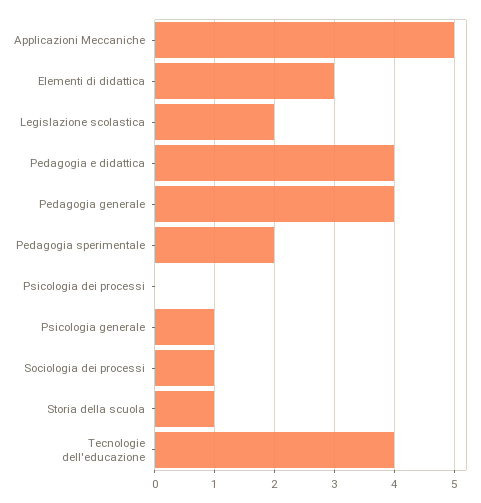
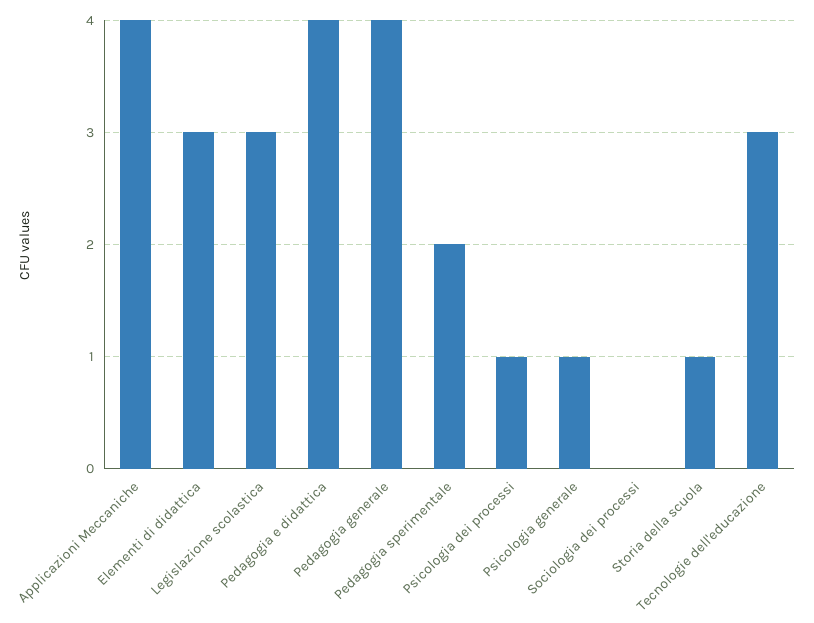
Applicazioni Meccaniche: 5 -> 4
Legislazione scolastica: 2 -> 3
Psicologia dei processi: 0 -> 1
Sociologia dei processi: 1 -> 0
Tecnologie dell'educazione: 4 -> 3

